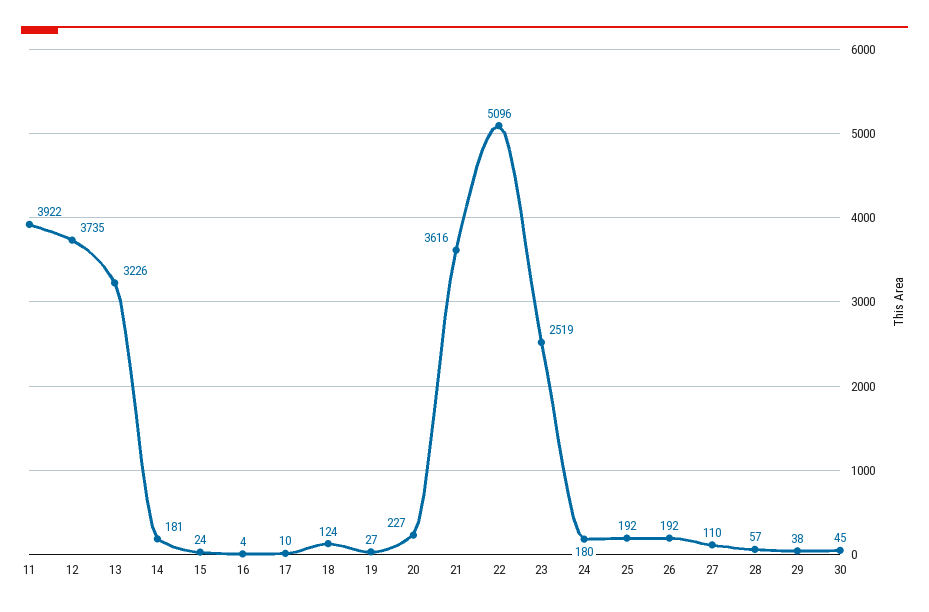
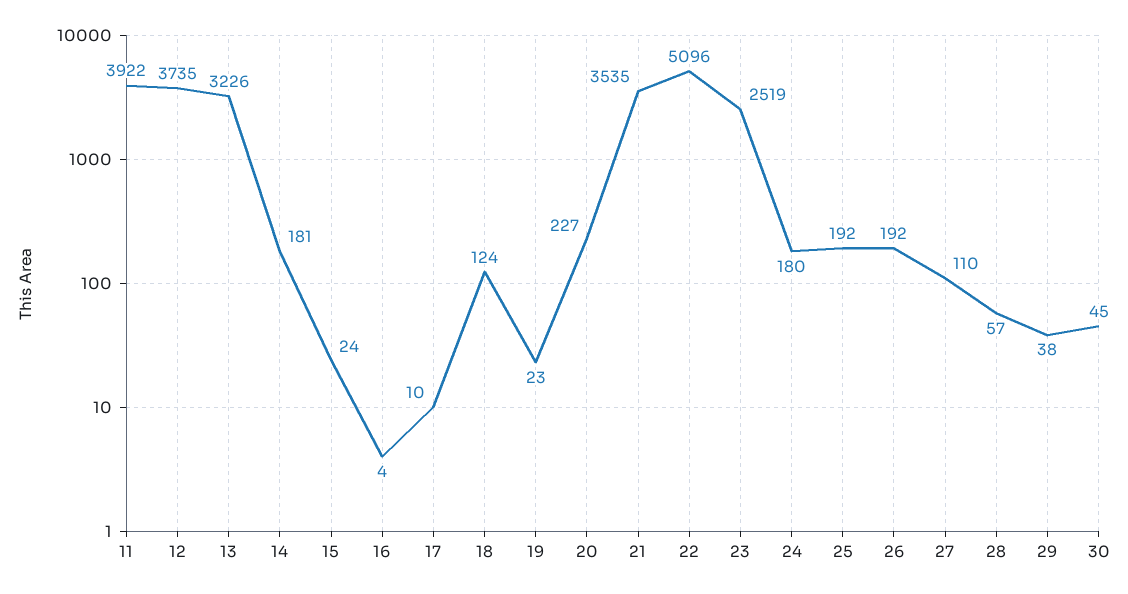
19: 27 -> 23
21: 3616 -> 3535

